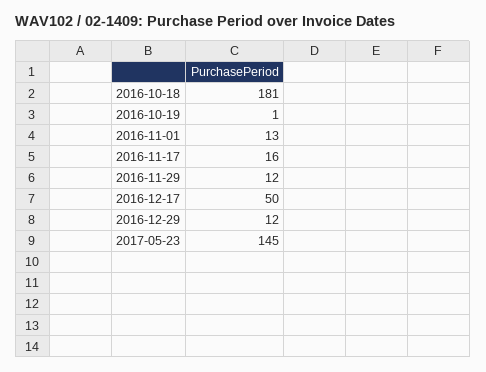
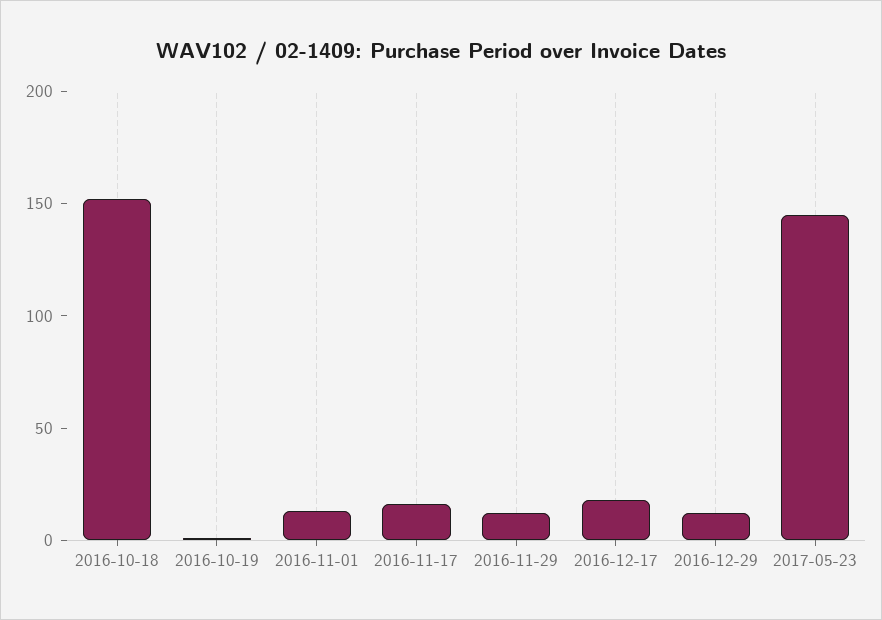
2016-10-18: 181 -> 150
2016-12-17: 50 -> 20

